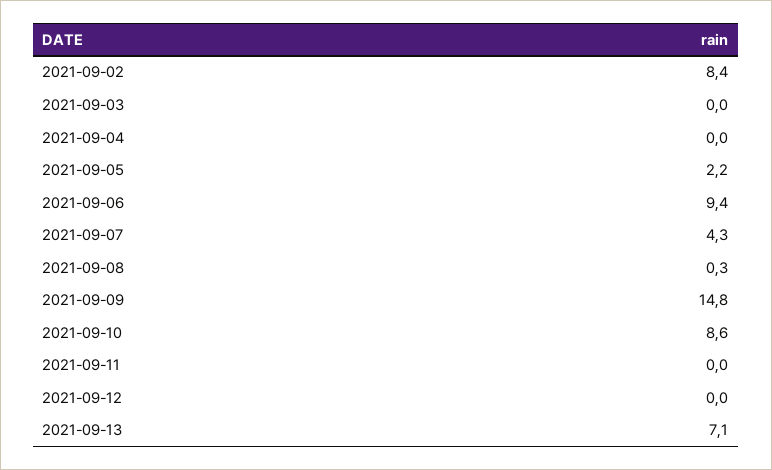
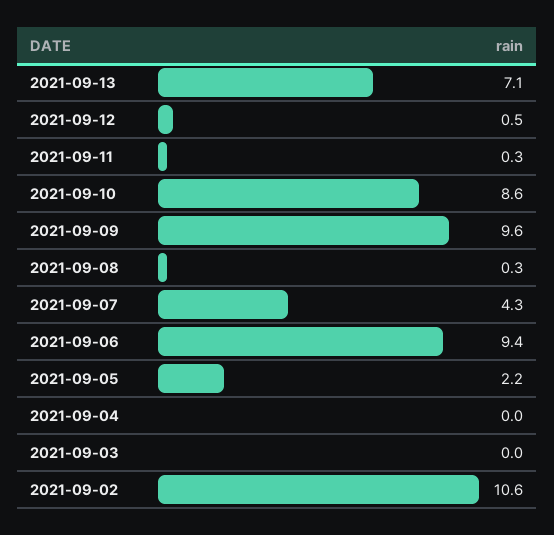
2021-09-02: 8.4 -> 10.6
2021-09-09: 14.8 -> 9.6
2021-09-11: 0 -> 0.3
2021-09-12: 0 -> 0.5

